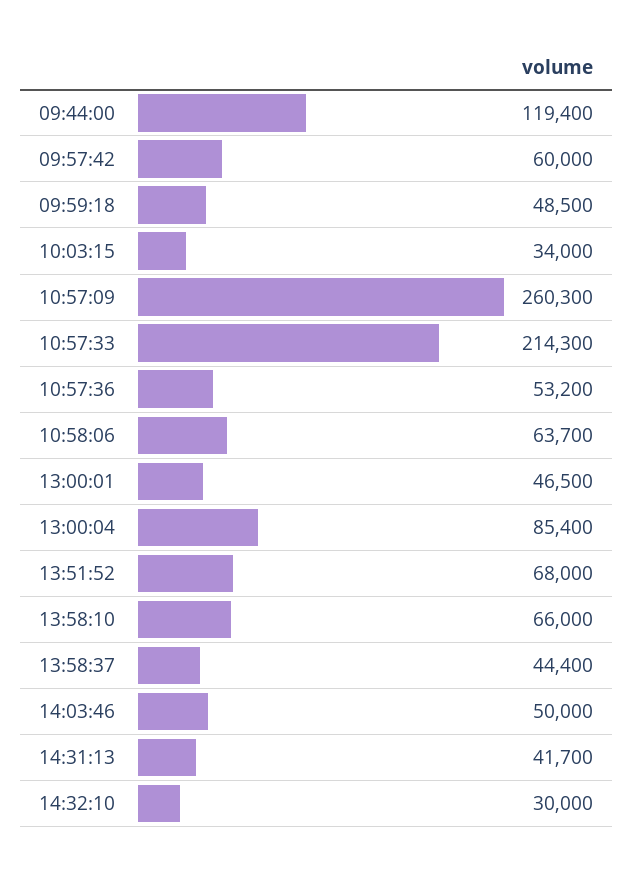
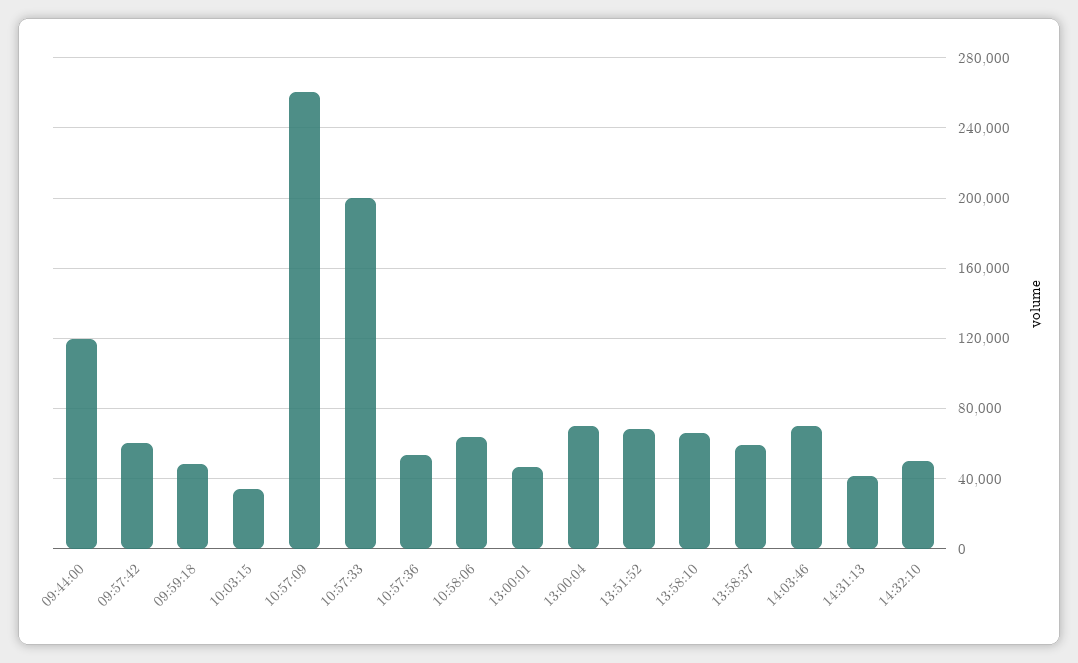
10:57:33: 214300 -> 200000
13:00:04: 85400 -> 70000
13:58:37: 44400 -> 60000
14:03:46: 50000 -> 70000
14:32:10: 30000 -> 50000

